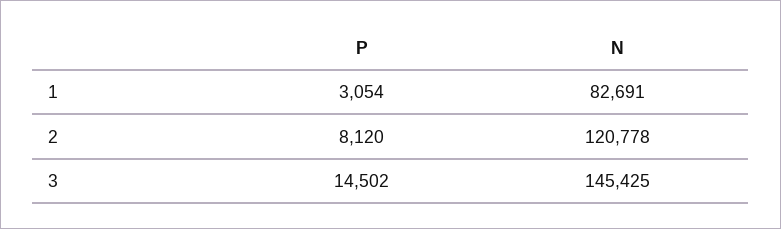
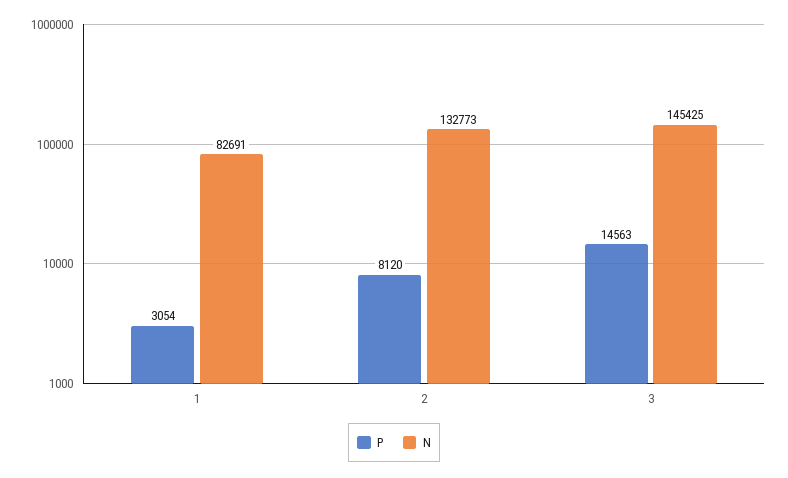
N, 2: 120778 -> 132773
P, 3: 14502 -> 14563

